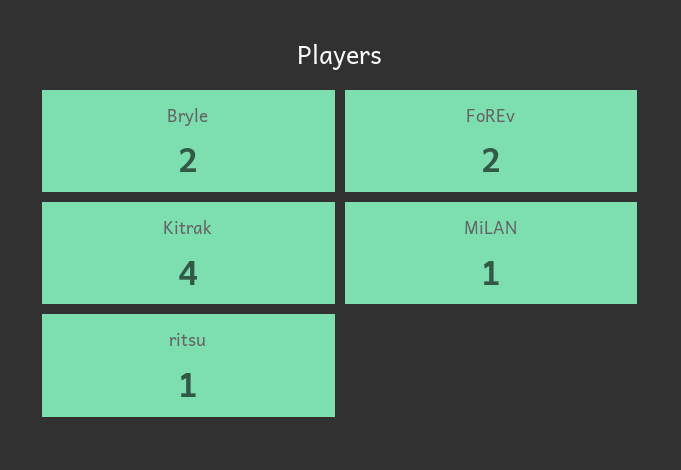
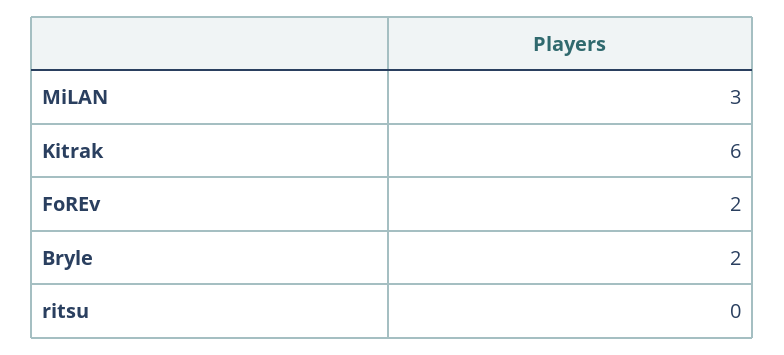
Kitrak: 4 -> 6
MiLAN: 1 -> 3
ritsu: 1 -> 0

